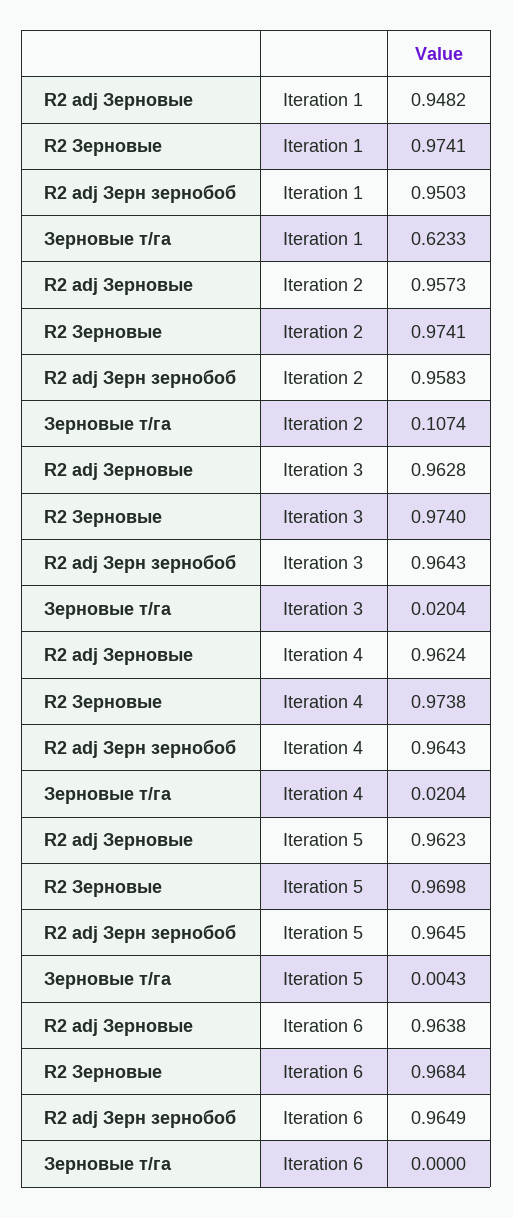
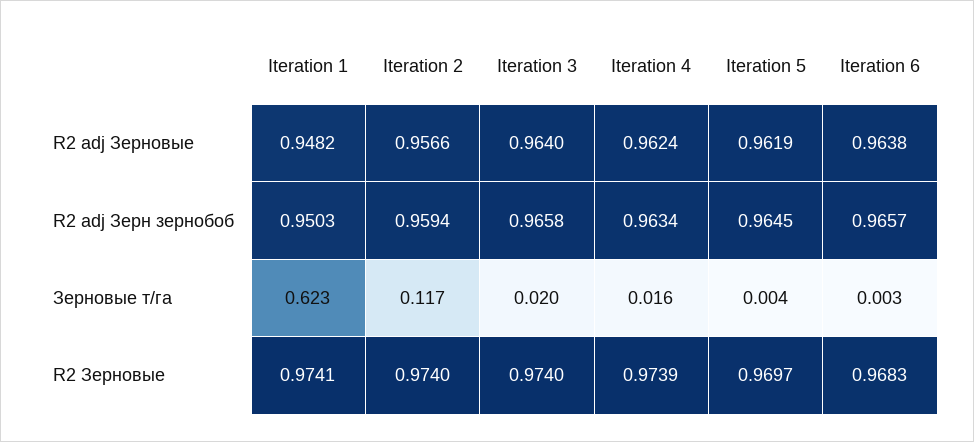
R2 adj Зерновые, Iteration 2: 0.9573 -> 0.9566
R2 Зерновые, Iteration 2: 0.9741 -> 0.974
R2 adj Зерн зернобоб, Iteration 2: 0.9583 -> 0.9594
Зерновые т/га, Iteration 2: 0.1074 -> 0.117
R2 adj Зерновые, Iteration 3: 0.9628 -> 0.964
R2 adj Зерн зернобоб, Iteration 3: 0.9643 -> 0.9658
R2 Зерновые, Iteration 4: 0.9738 -> 0.9739
R2 adj Зерн зернобоб, Iteration 4: 0.9643 -> 0.9634
Зерновые т/га, Iteration 4: 0.0204 -> 0.016
R2 adj Зерновые, Iteration 5: 0.9623 -> 0.9619
R2 Зерновые, Iteration 5: 0.9698 -> 0.9697
R2 Зерновые, Iteration 6: 0.9684 -> 0.9683
R2 adj Зерн зернобоб, Iteration 6: 0.9649 -> 0.9657
Зерновые т/га, Iteration 6: 0 -> 0.003

